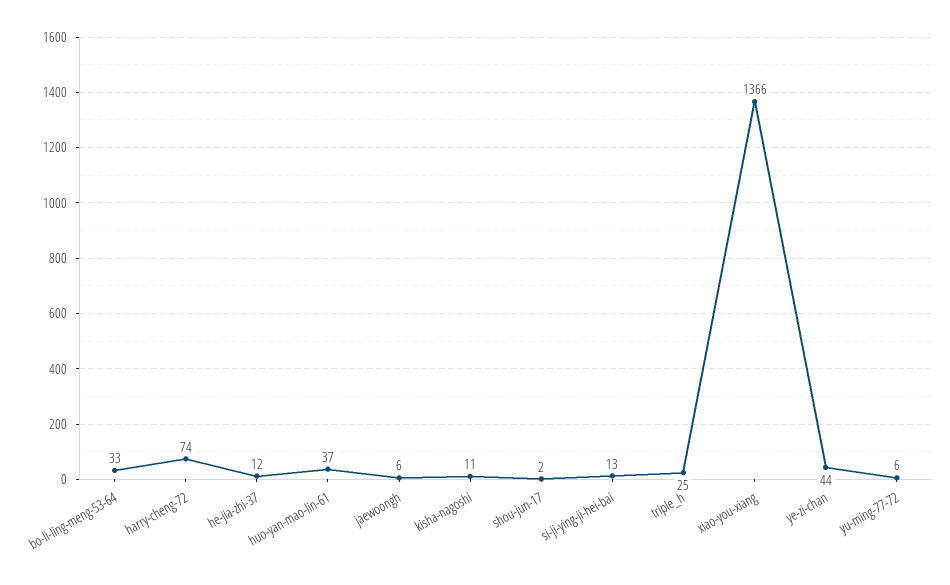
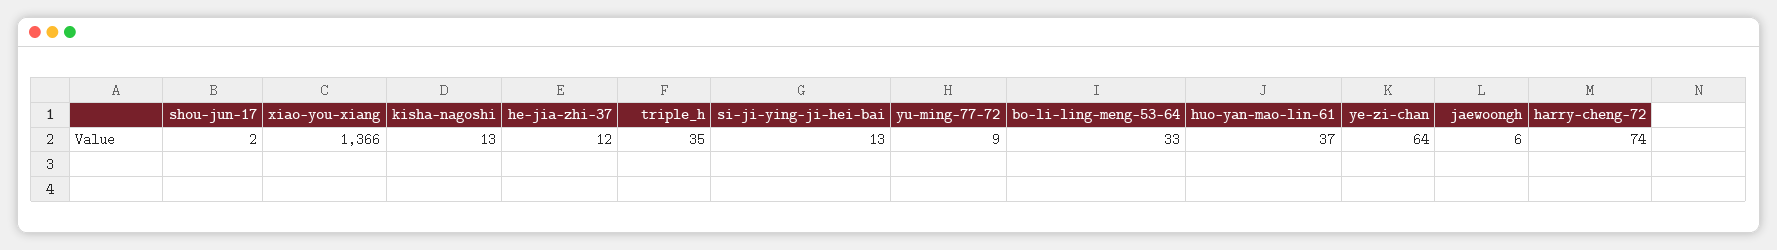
kisha-nagoshi: 11 -> 13
triple_h: 25 -> 35
ye-zi-chan: 44 -> 64
yu-ming-77-72: 6 -> 9

